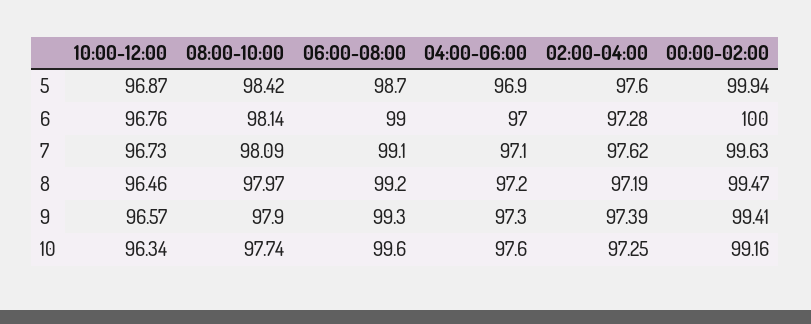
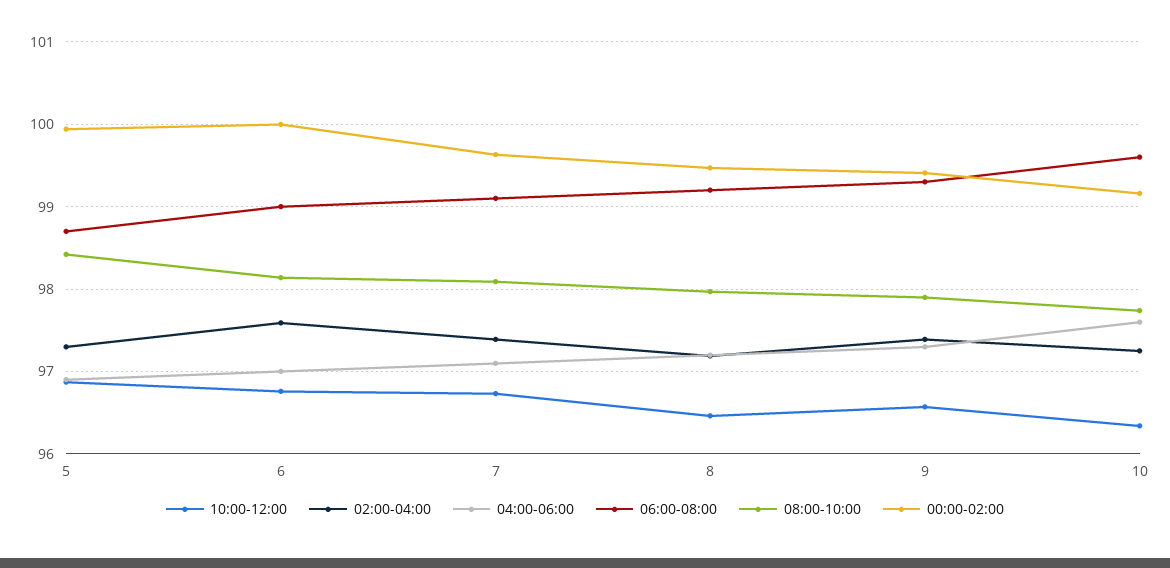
02:00-04:00, 5: 97.6 -> 97.3
02:00-04:00, 6: 97.28 -> 97.6
02:00-04:00, 7: 97.62 -> 97.4

